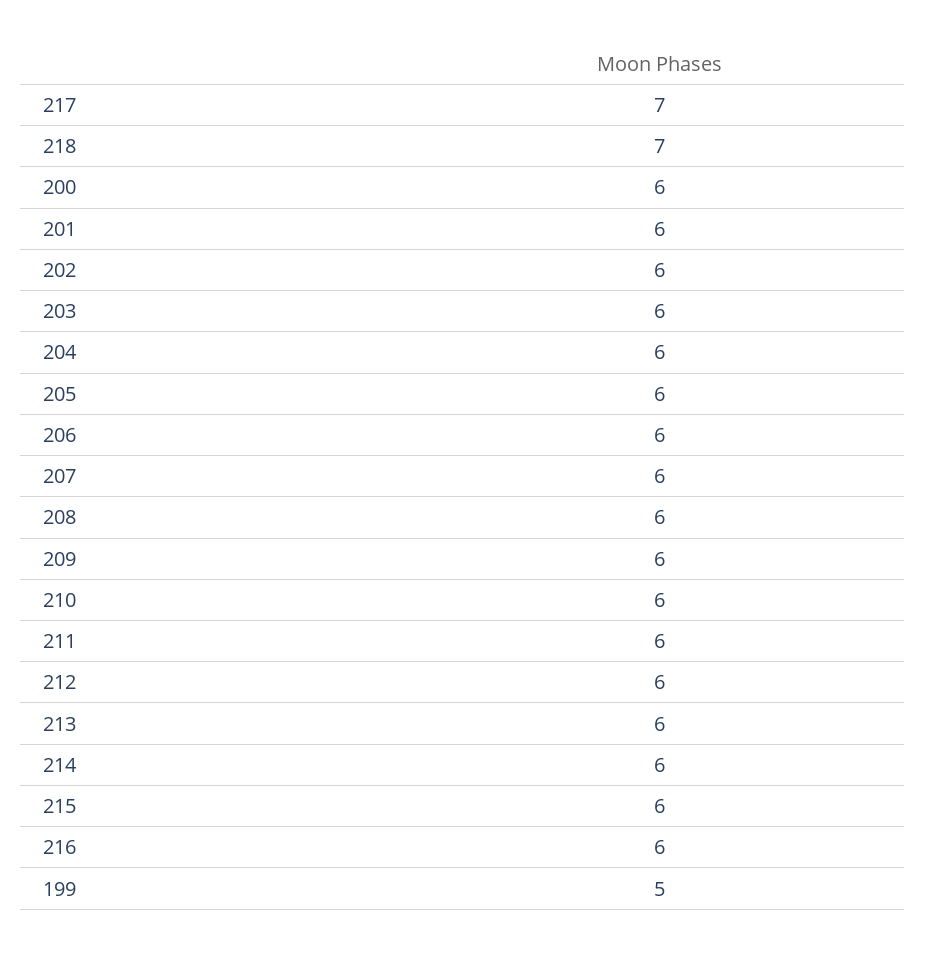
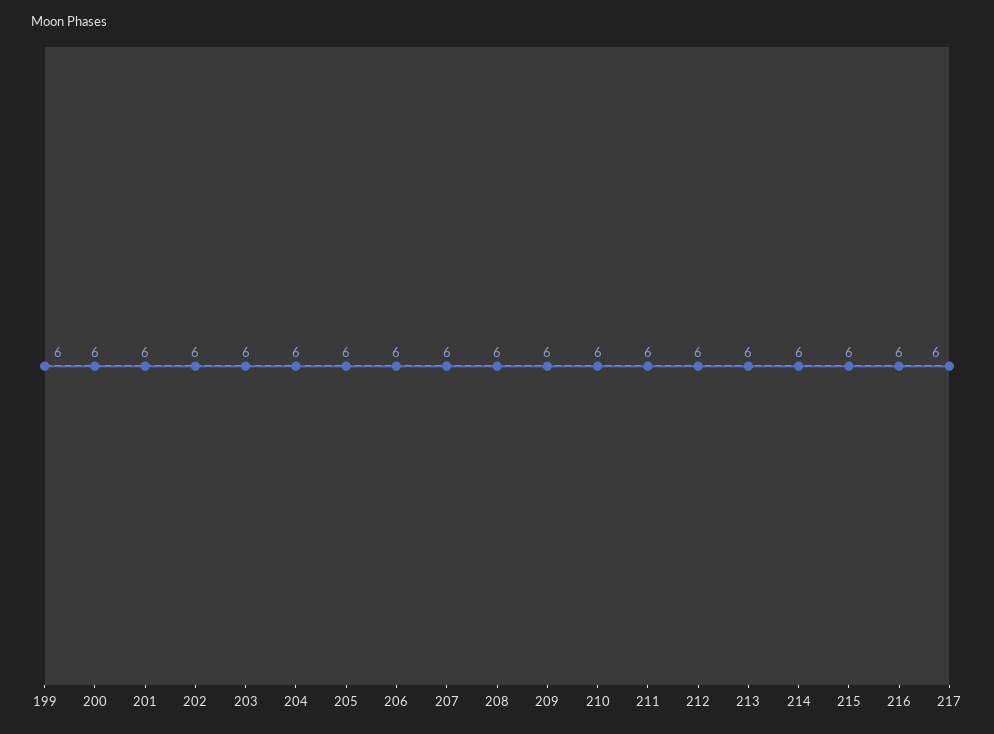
217: 7 -> 6
218: 7 -> none
199: 5 -> 6

